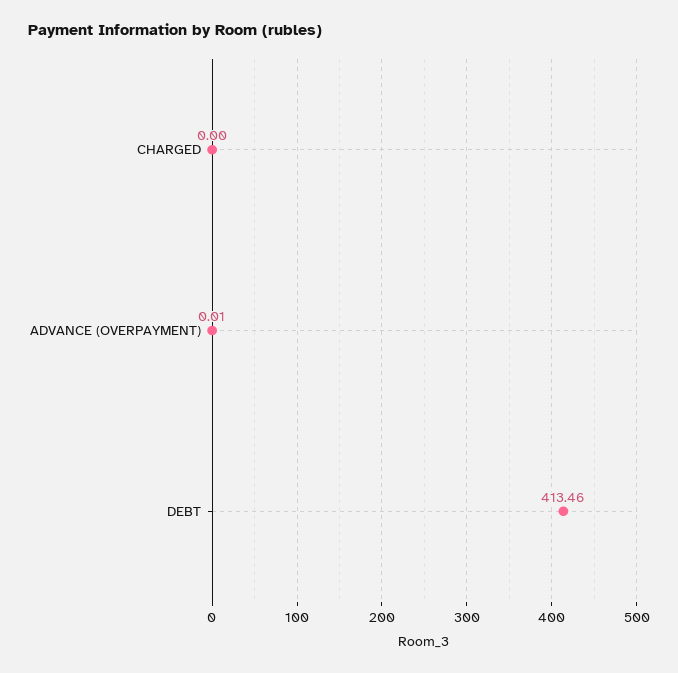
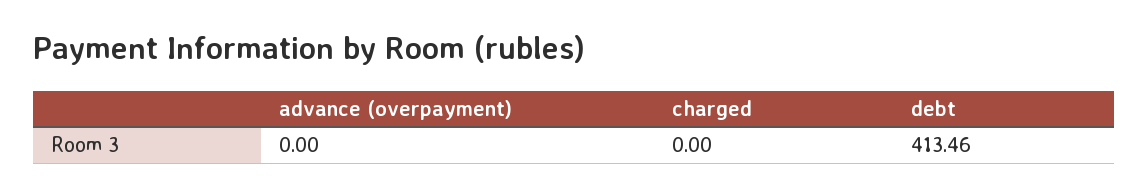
ADVANCE (OVERPAYMENT): 0.01 -> 0

